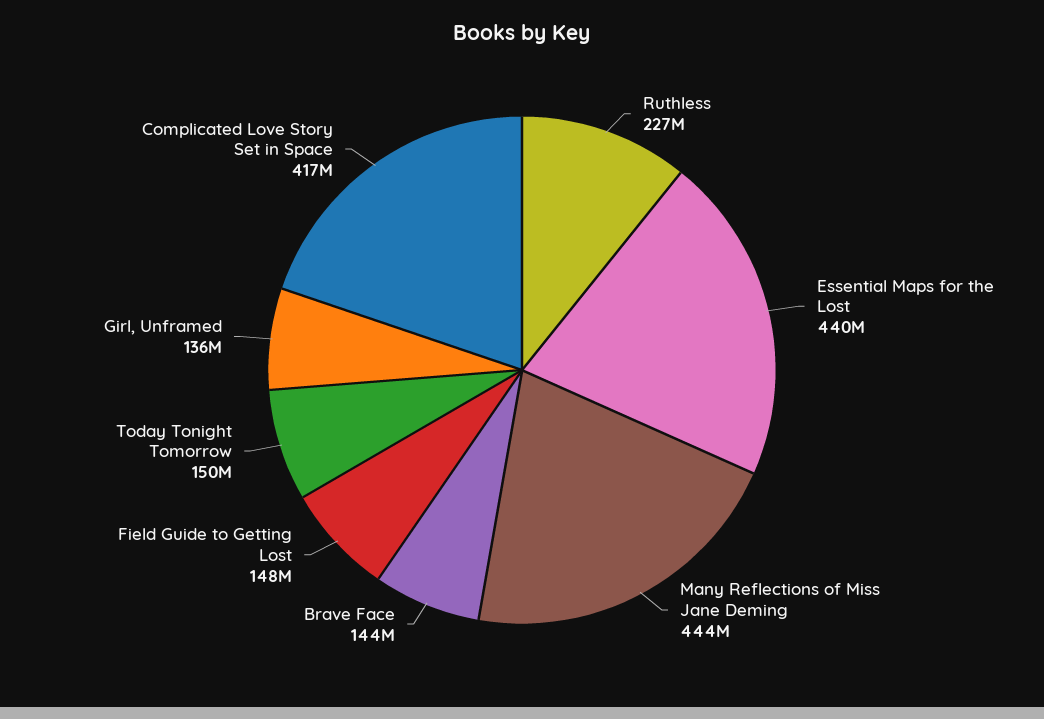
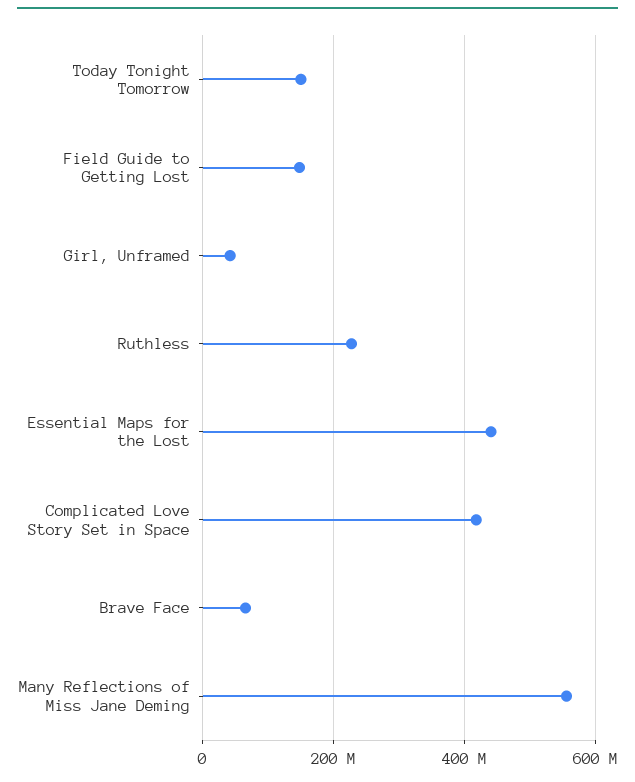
Many Reflections of Miss Jane Deming: 444000000 -> 560000000
Brave Face: 144000000 -> 60000000
Girl, Unframed: 136000000 -> 40000000

